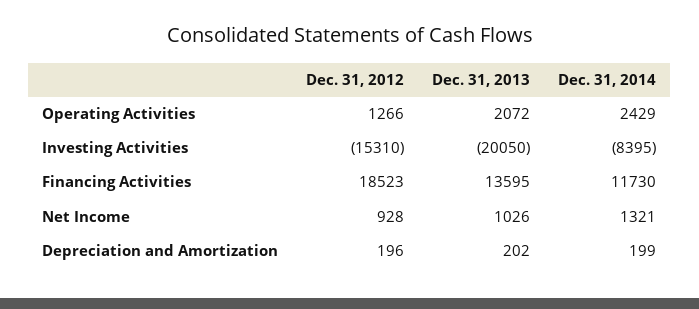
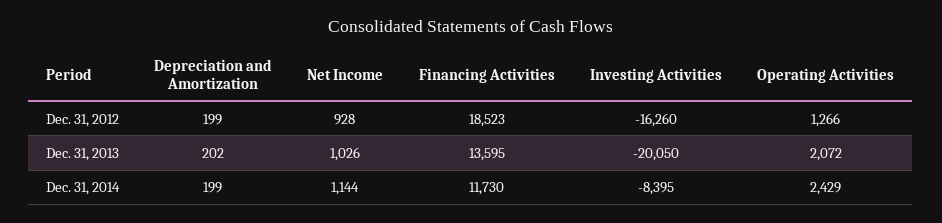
Dec. 31, 2012, Investing Activities: -15310 -> -16260
Dec. 31, 2014, Net Income: 1321 -> 1144
Dec. 31, 2012, Depreciation and Amortization: 196 -> 199

